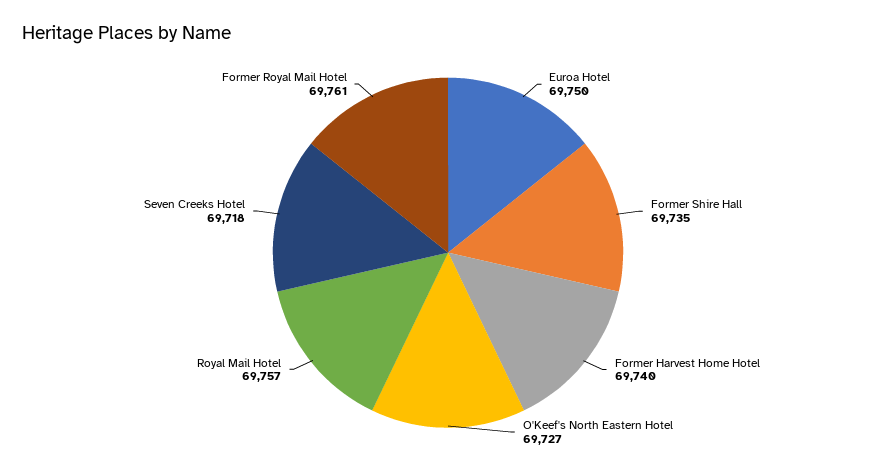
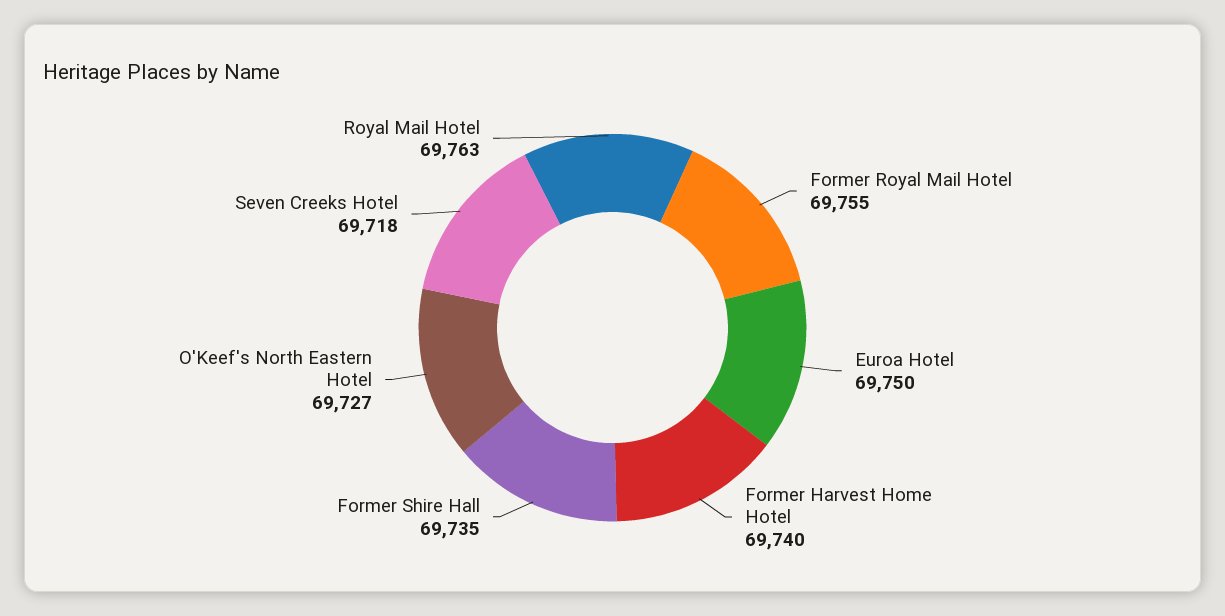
Royal Mail Hotel: 69757 -> 69763
Former Royal Mail Hotel: 69761 -> 69755

